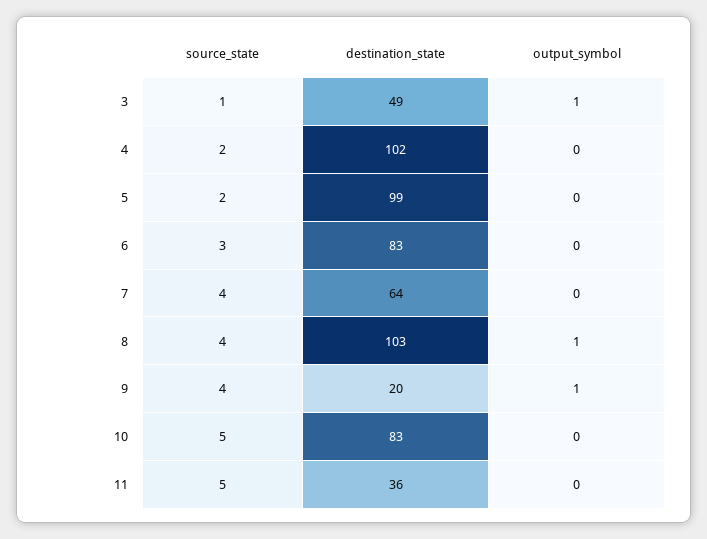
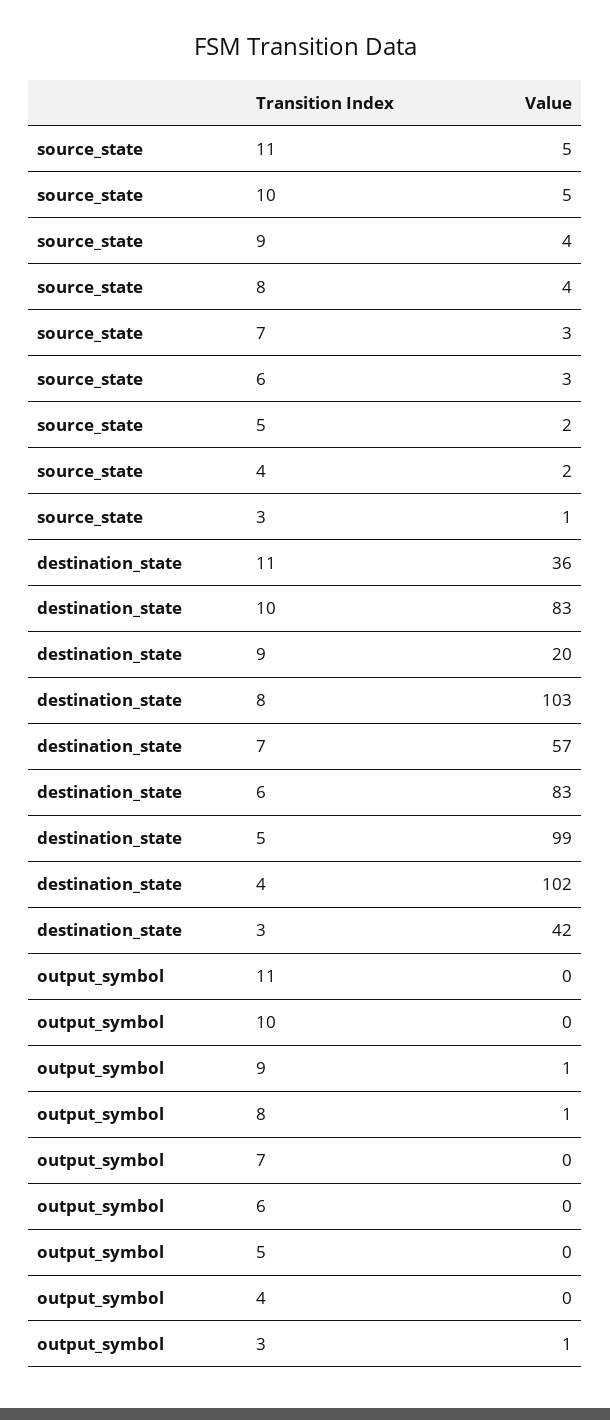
destination_state, 3: 49 -> 42
source_state, 7: 4 -> 3
destination_state, 7: 64 -> 57

